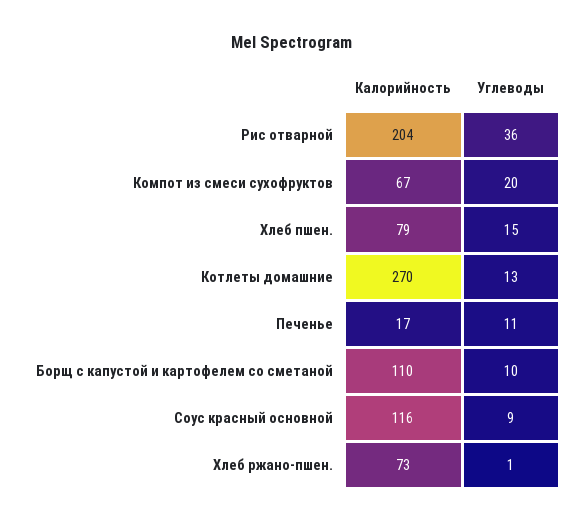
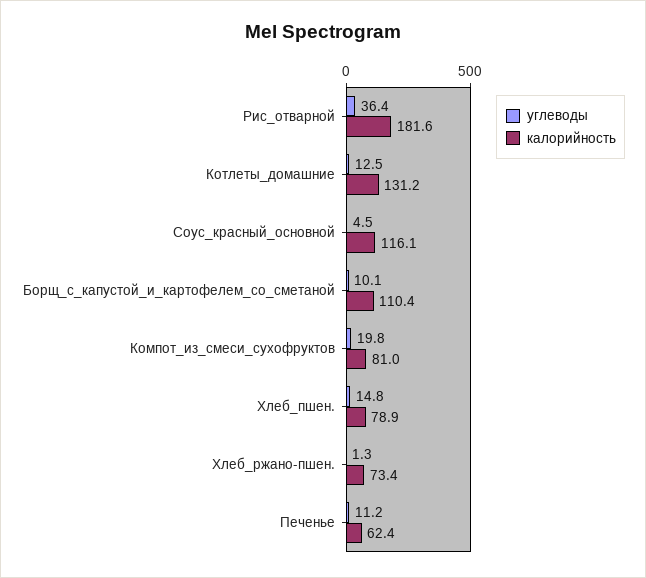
Калорийность, Рис отварной: 204 -> 181.6
Калорийность, Компот из смеси сухофруктов: 67 -> 81
Калорийность, Котлеты домашние: 270 -> 131.2
Калорийность, Печенье: 17 -> 62.4
Углеводы, Соус красный основной: 9 -> 4.5

